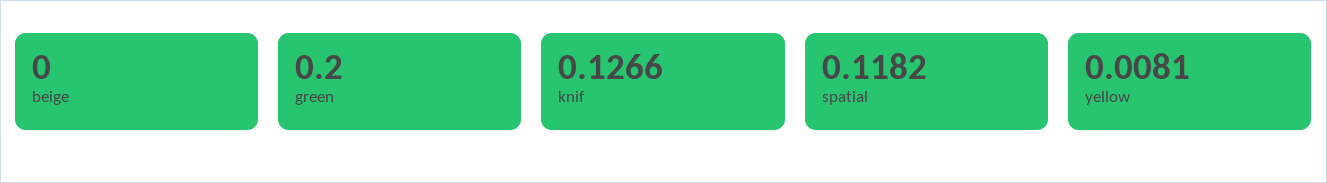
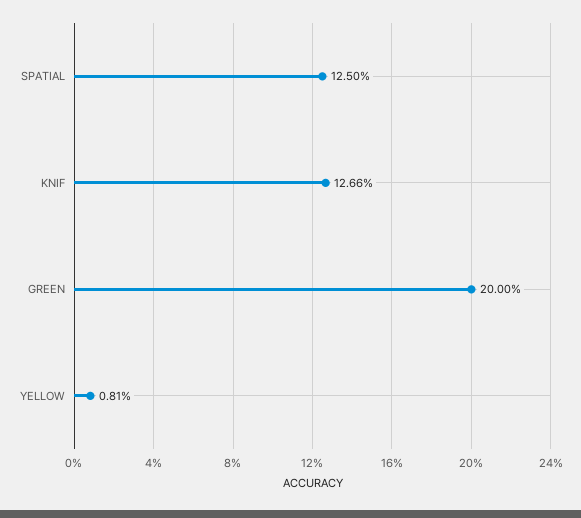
beige: 0 -> none
spatial: 0.1182 -> 0.125

